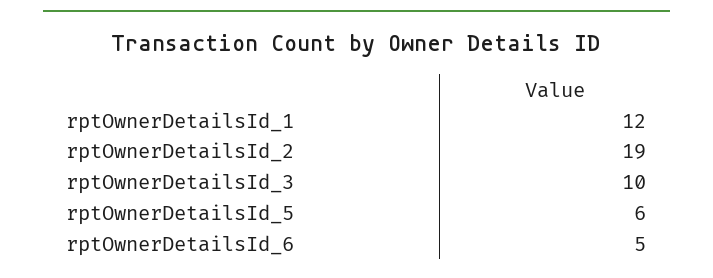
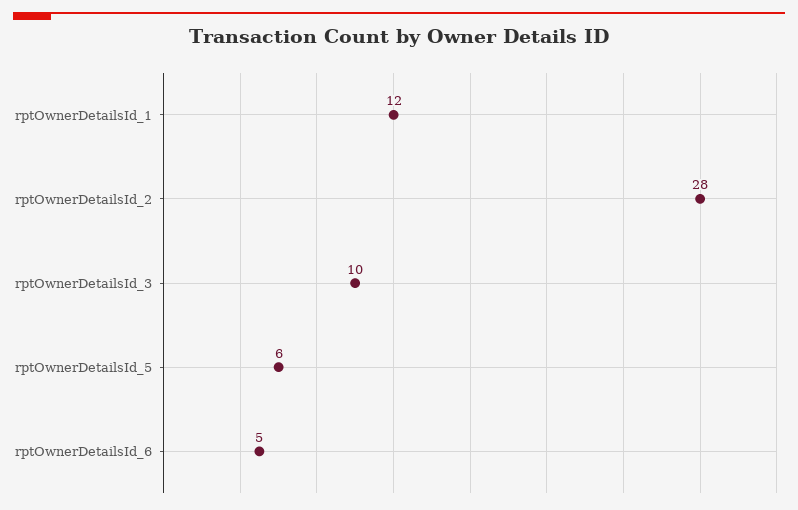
rptOwnerDetailsId_2: 19 -> 28

